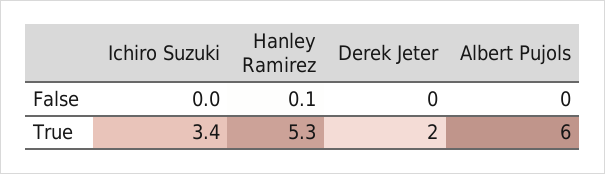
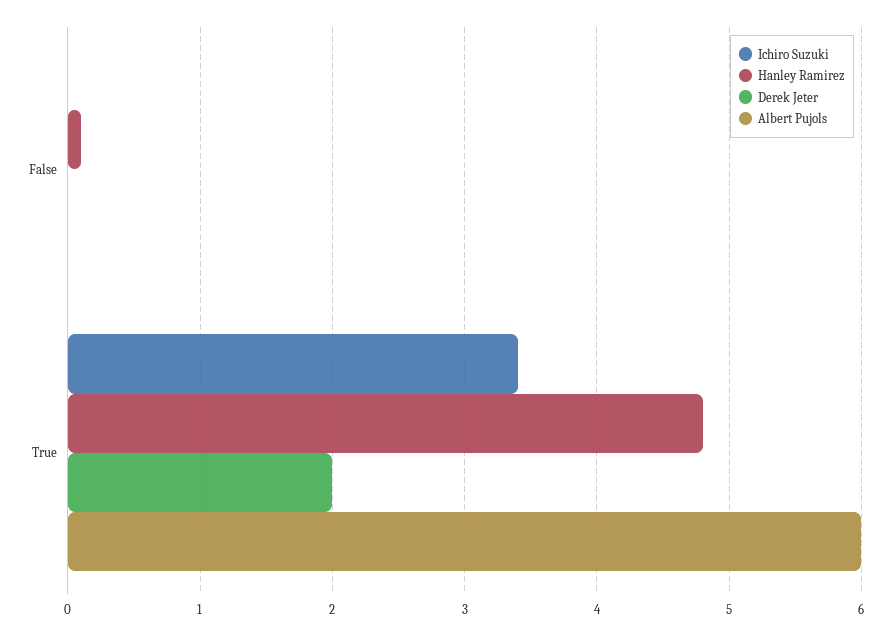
Hanley Ramirez, True: 5.3 -> 4.8

